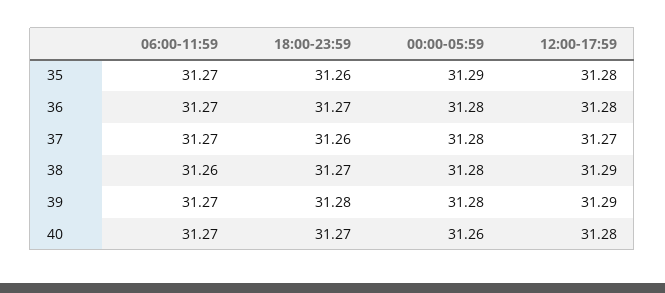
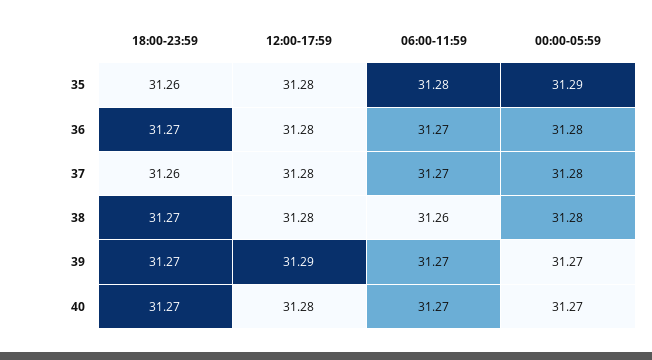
06:00-11:59, 35: 31.27 -> 31.28
12:00-17:59, 37: 31.27 -> 31.28
12:00-17:59, 38: 31.29 -> 31.28
18:00-23:59, 39: 31.28 -> 31.27
00:00-05:59, 39: 31.28 -> 31.27
00:00-05:59, 40: 31.26 -> 31.27

